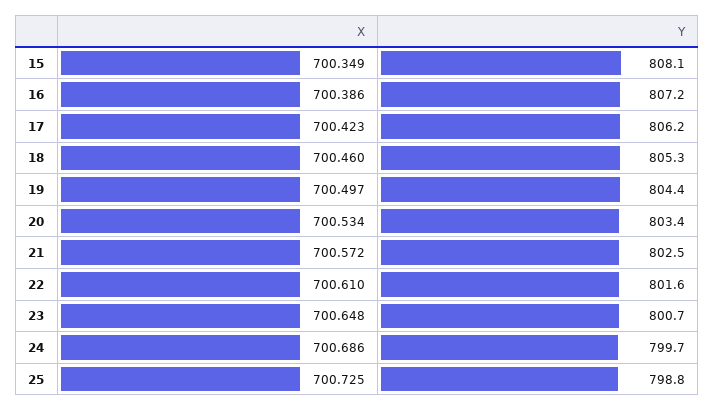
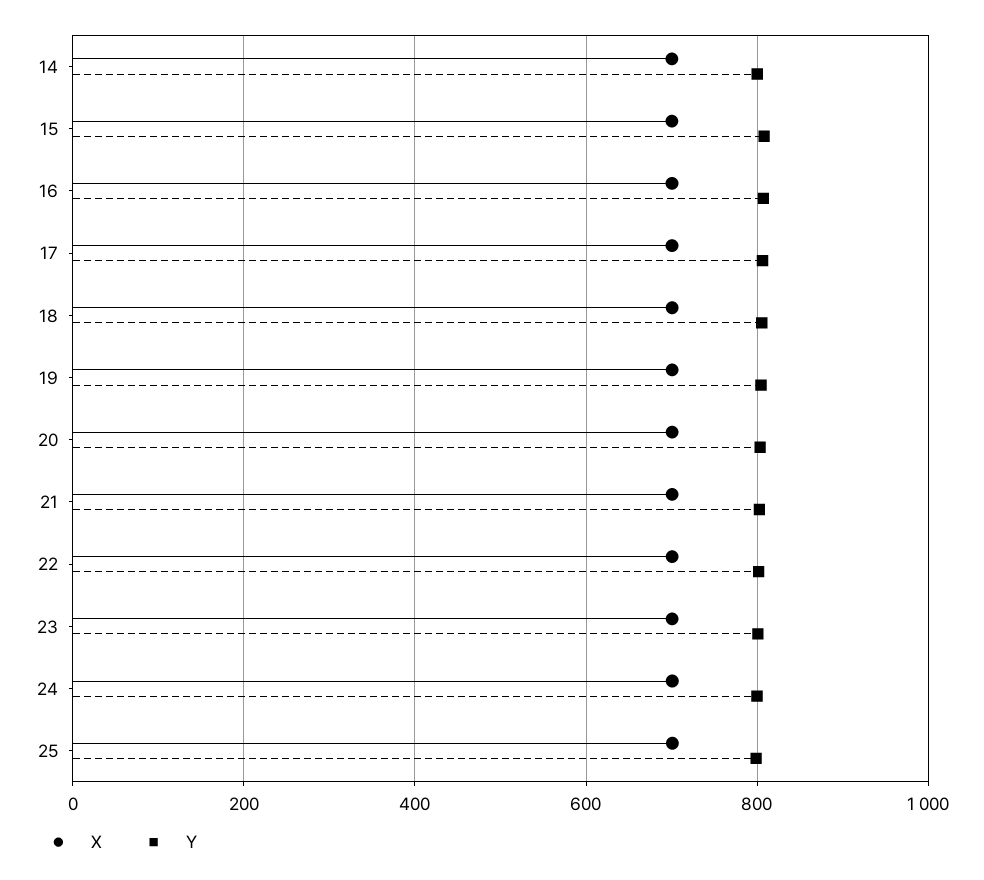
X, 14: none -> 700
Y, 14: none -> 800

